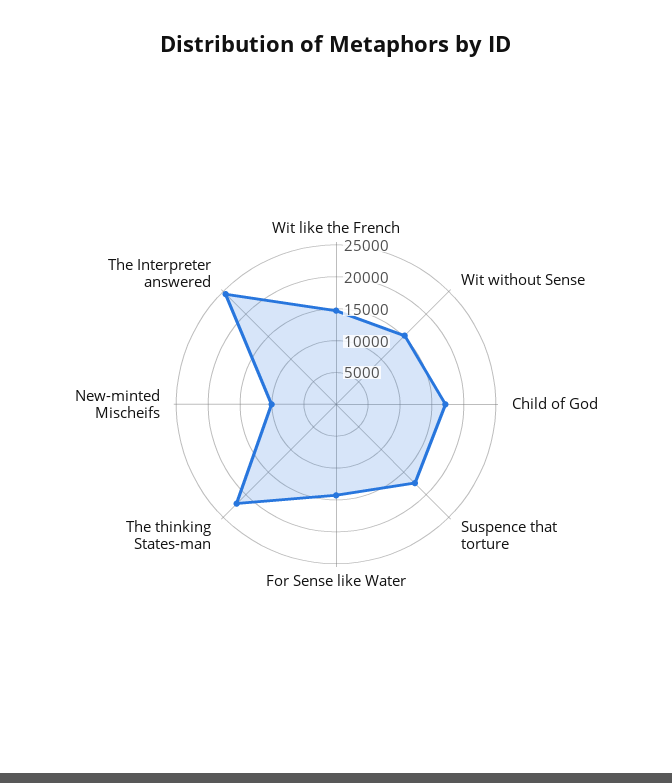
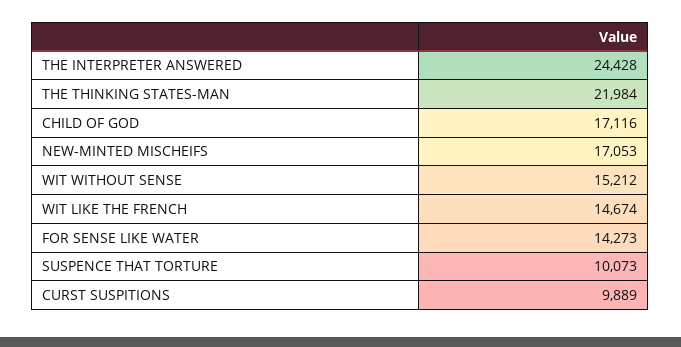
Suspence that torture: 17500 -> 10073
New-minted Mischeifs: 10000 -> 17053
CURST SUSPITIONS: none -> 9889

